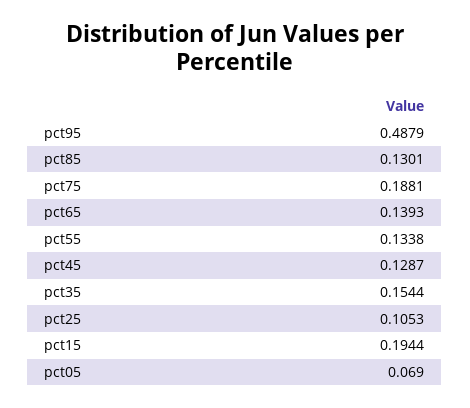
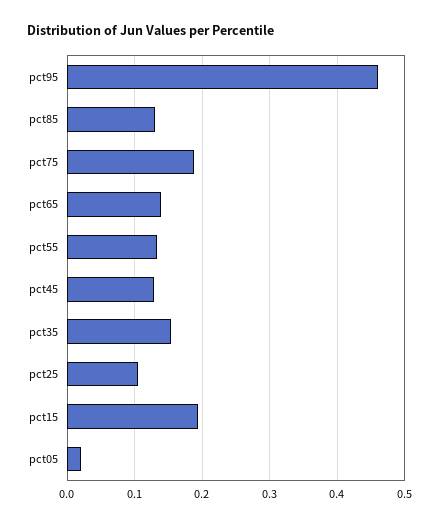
pct95: 0.4879 -> 0.46
pct05: 0.069 -> 0.02

